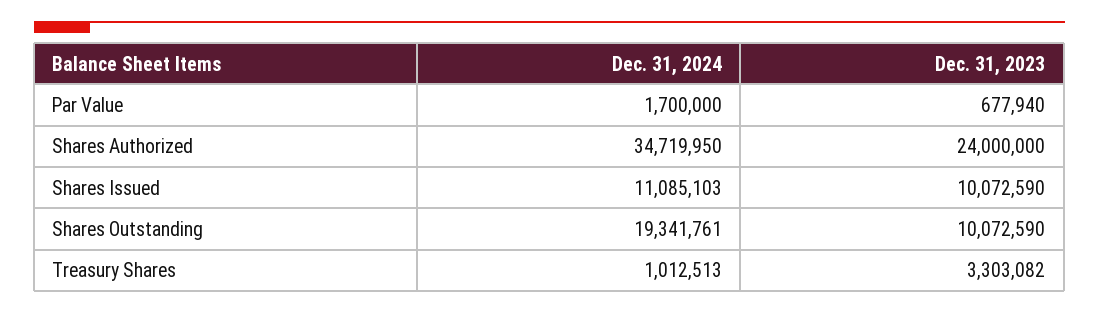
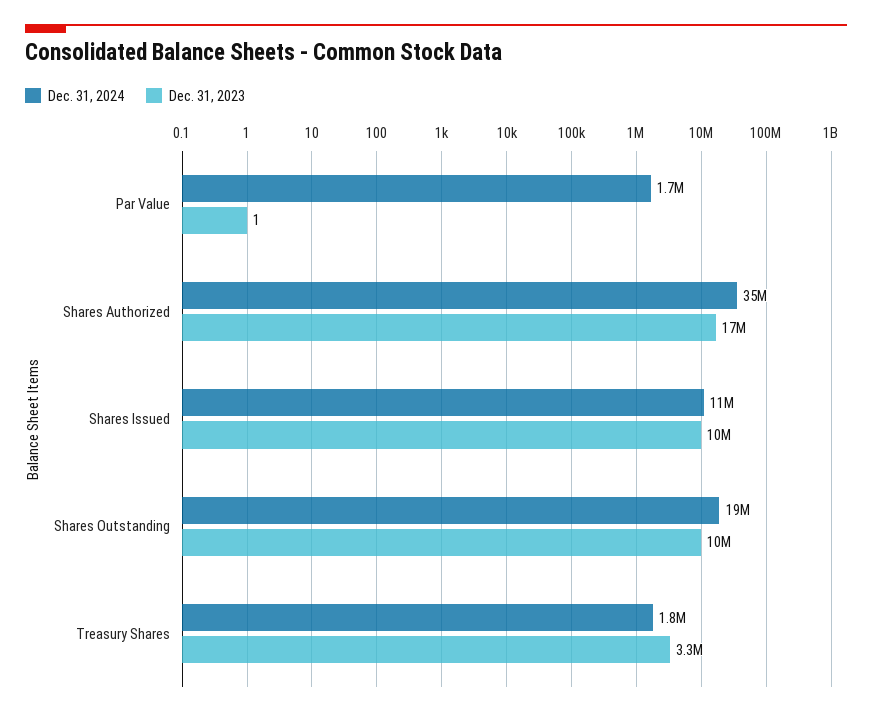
Dec. 31, 2023, Par Value: 677940 -> 1
Dec. 31, 2023, Shares Authorized: 24000000 -> 17000000
Dec. 31, 2024, Treasury Shares: 1012513 -> 1800000

